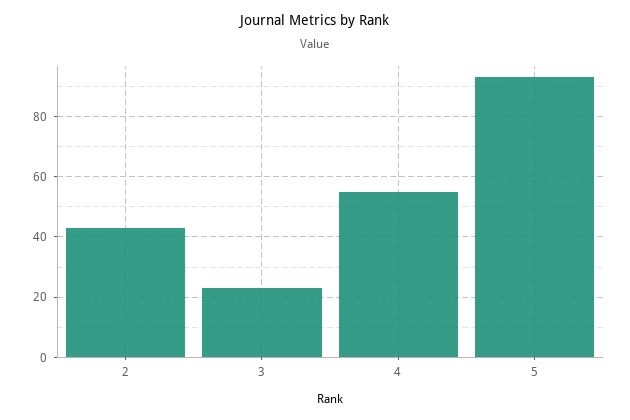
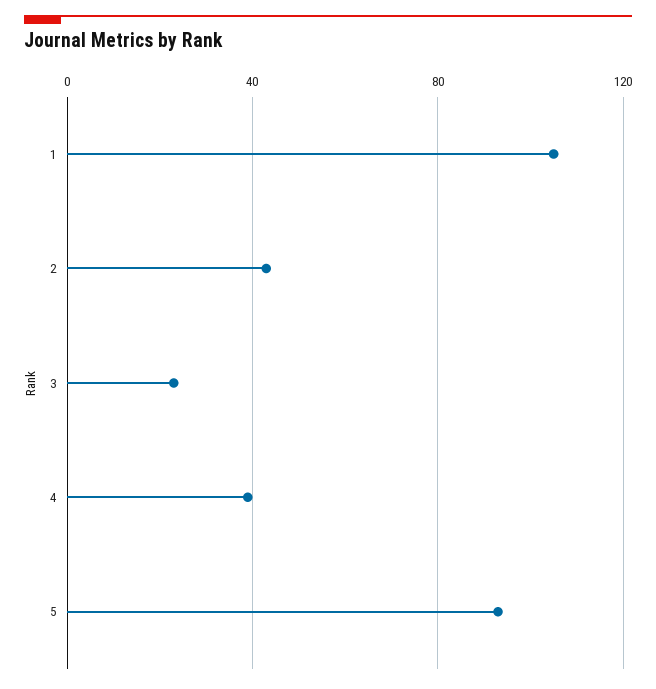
4: 55 -> 40
1: none -> 105

